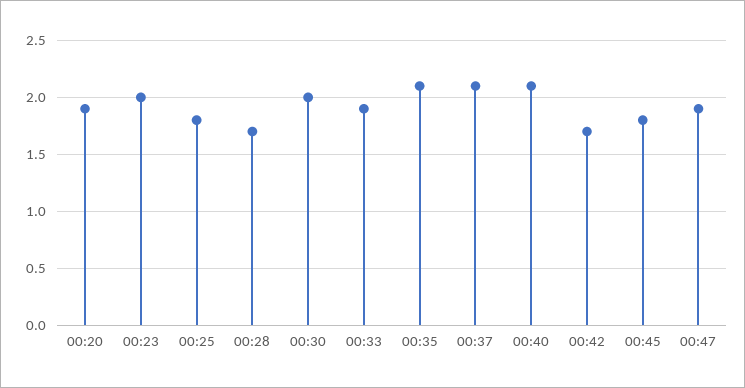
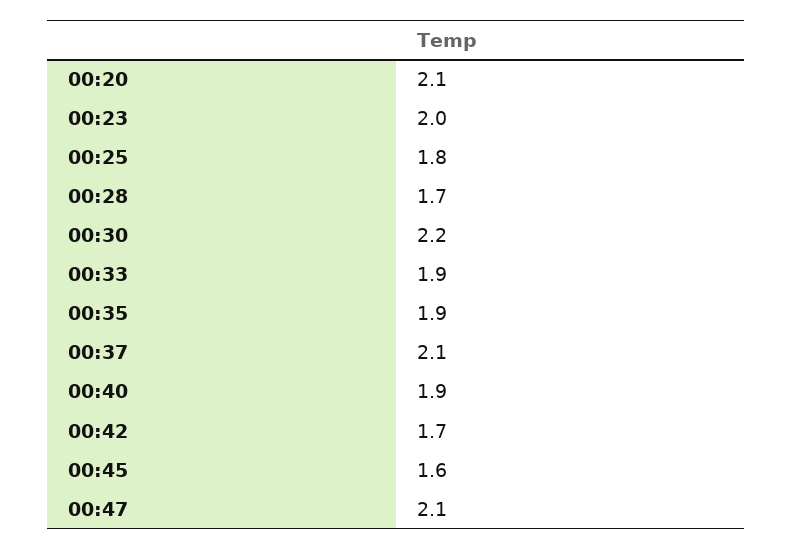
00:20: 1.9 -> 2.1
00:30: 2 -> 2.2
00:35: 2.1 -> 1.9
00:40: 2.1 -> 1.9
00:45: 1.8 -> 1.6
00:47: 1.9 -> 2.1

